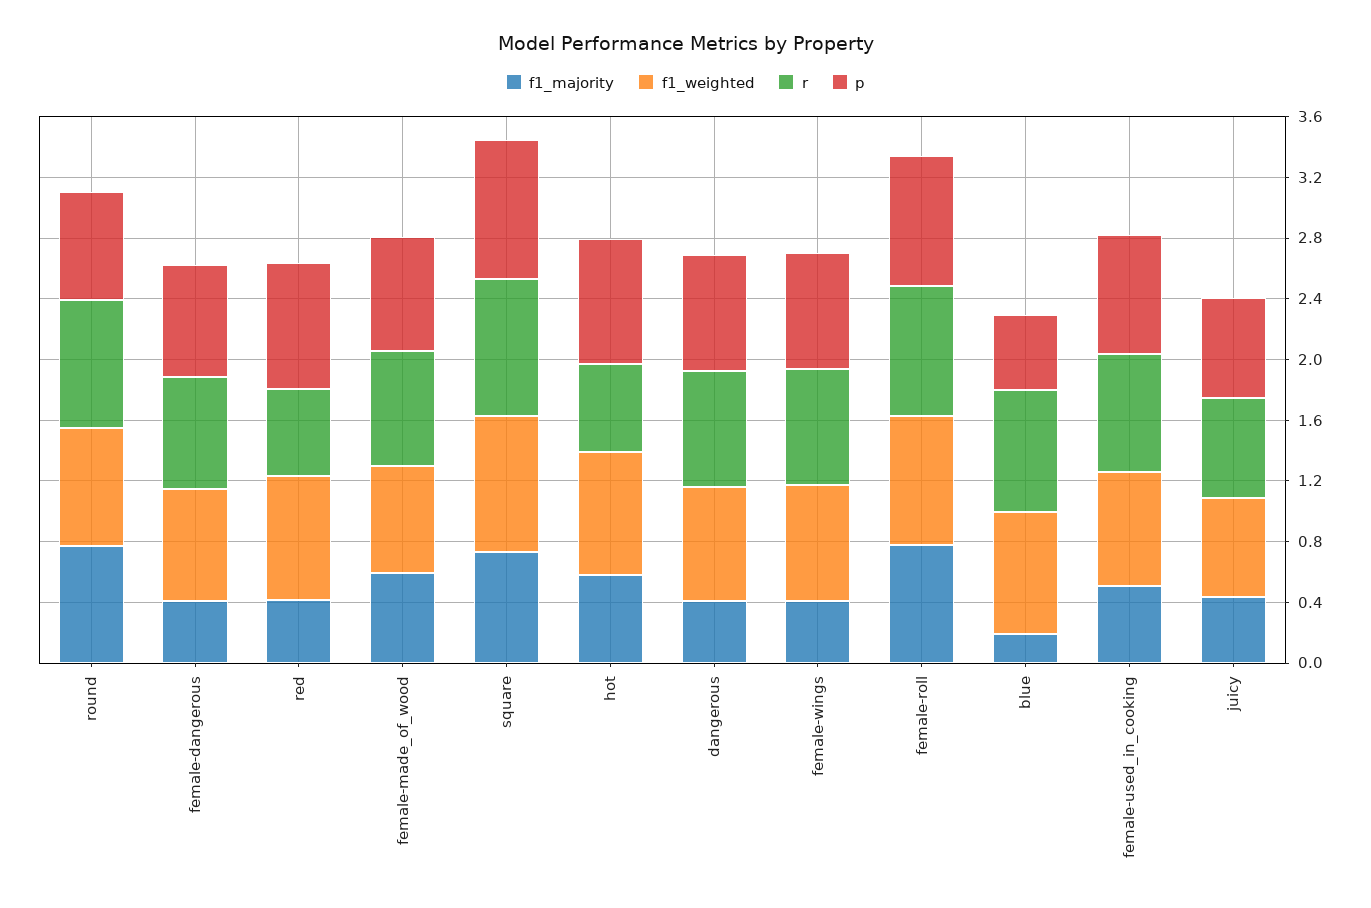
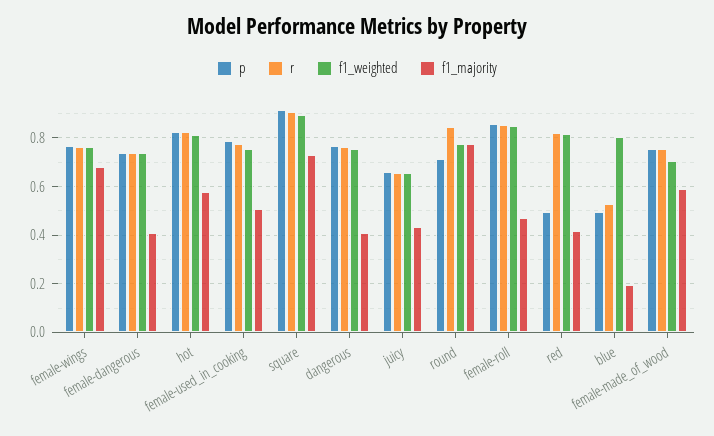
r, red: 0.6 -> 0.825
p, red: 0.8 -> 0.5
r, hot: 0.6 -> 0.825
f1_majority, female-wings: 0.4 -> 0.675
f1_majority, female-roll: 0.8 -> 0.475
r, blue: 0.8 -> 0.525

